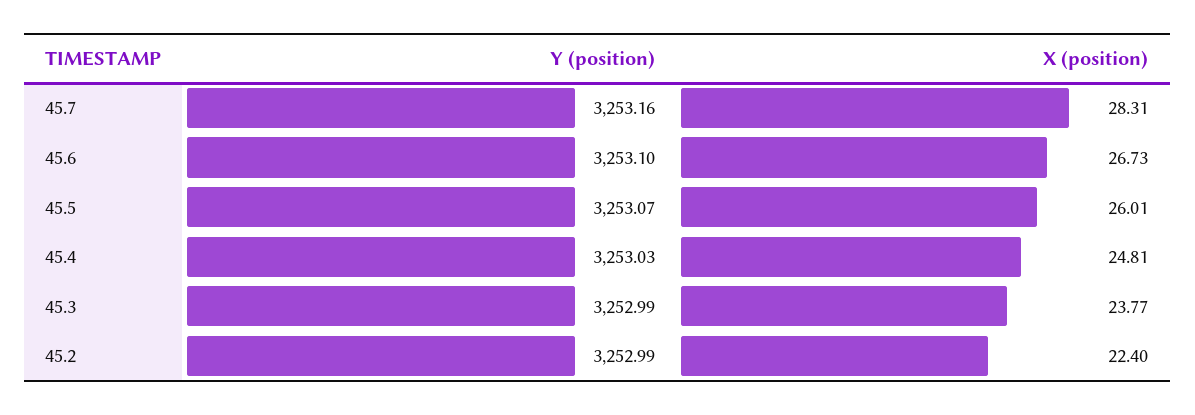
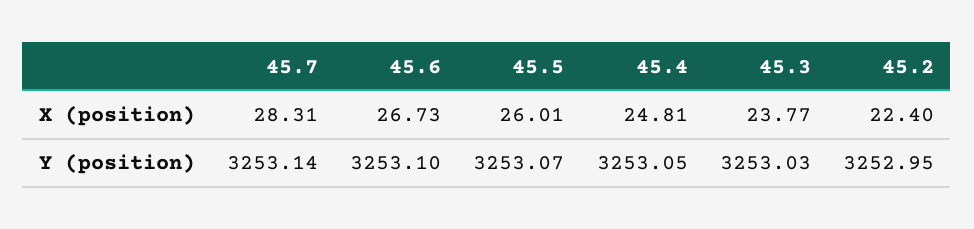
Y (position), 45.7: 3253.16 -> 3253.14
Y (position), 45.4: 3253.03 -> 3253.05
Y (position), 45.3: 3252.99 -> 3253.03
Y (position), 45.2: 3252.99 -> 3252.95

